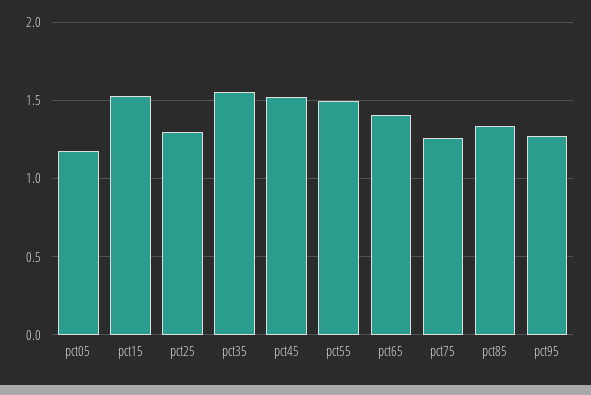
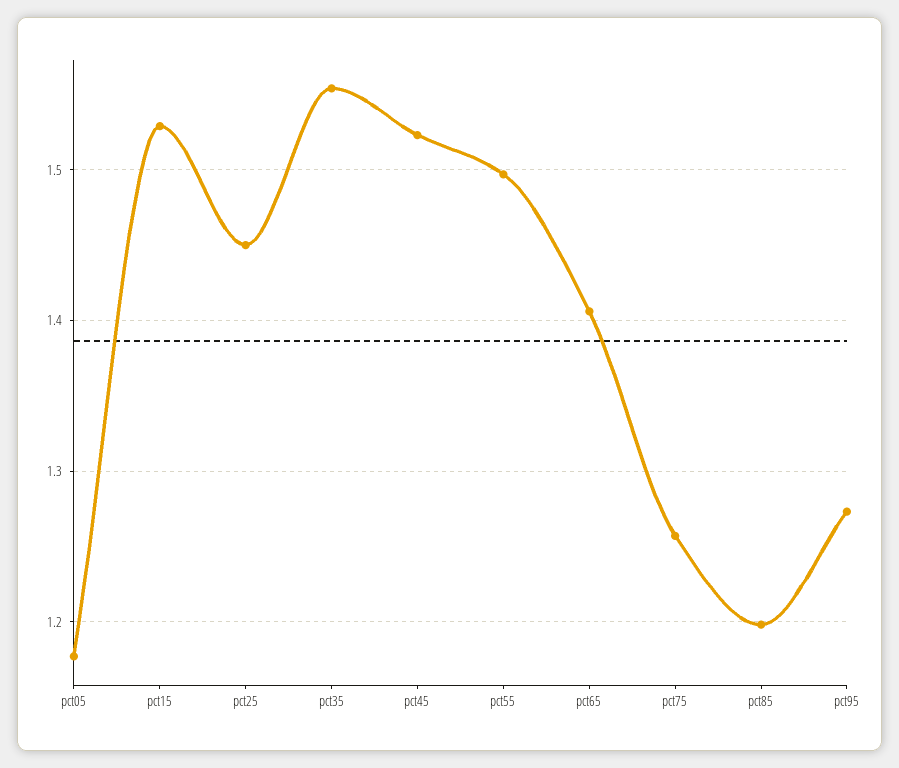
pct25: 1.3 -> 1.45
pct85: 1.35 -> 1.2

